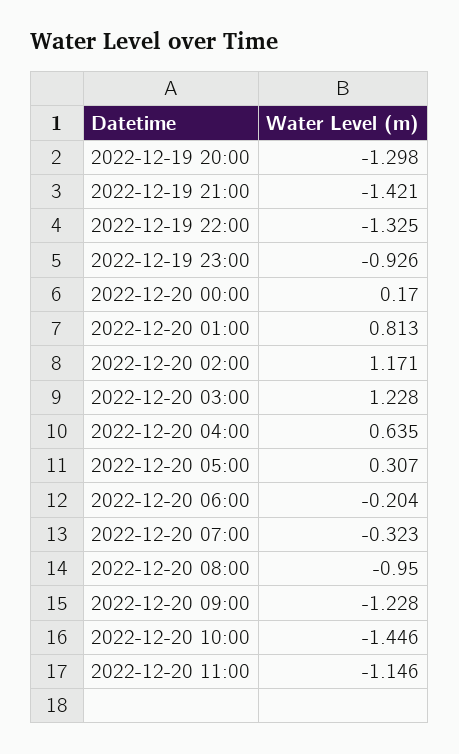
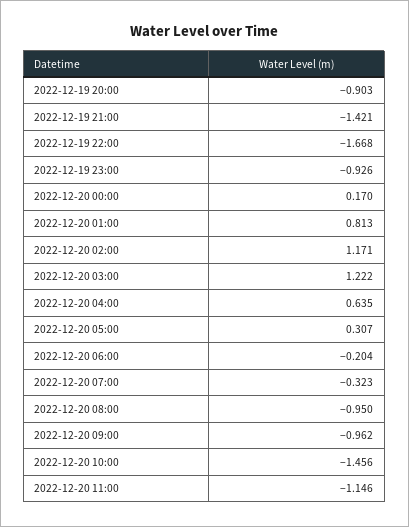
2022-12-19 20:00: -1.298 -> -0.903
2022-12-19 22:00: -1.325 -> -1.668
2022-12-20 03:00: 1.228 -> 1.222
2022-12-20 09:00: -1.228 -> -0.962
2022-12-20 10:00: -1.446 -> -1.456

